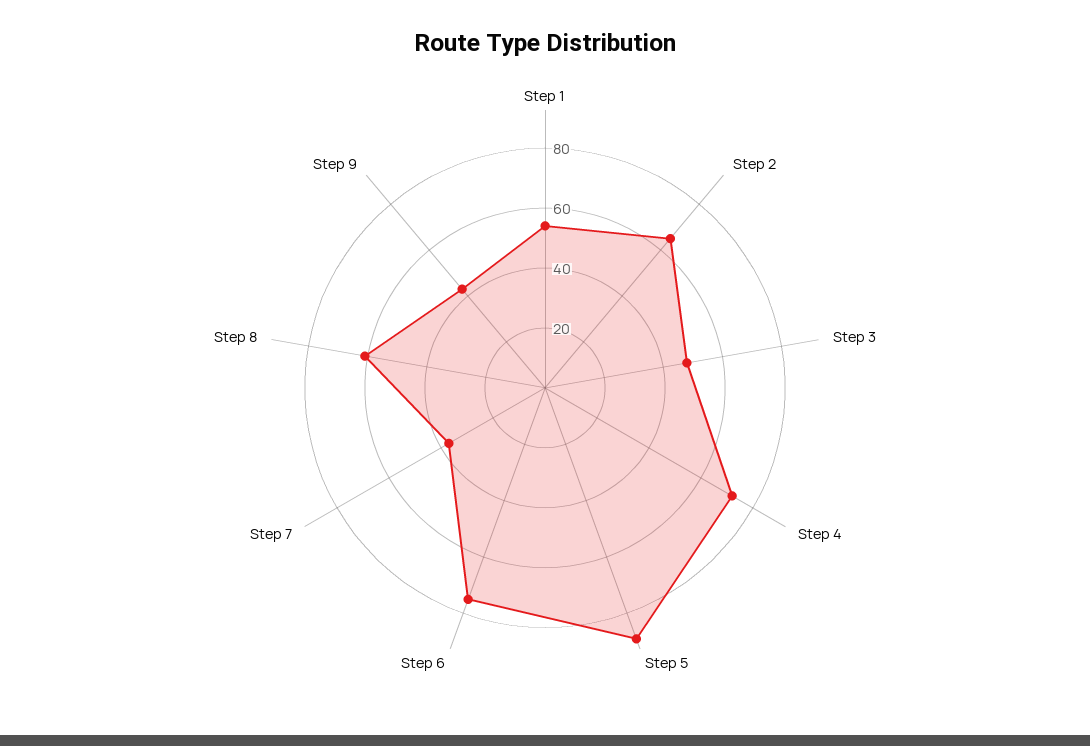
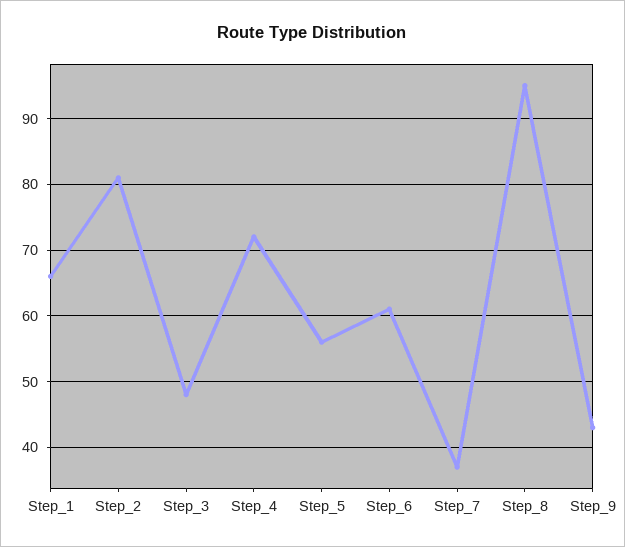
Step 1: 55 -> 66
Step 2: 65 -> 81
Step 5: 90 -> 56
Step 6: 75 -> 61
Step 8: 60 -> 95

